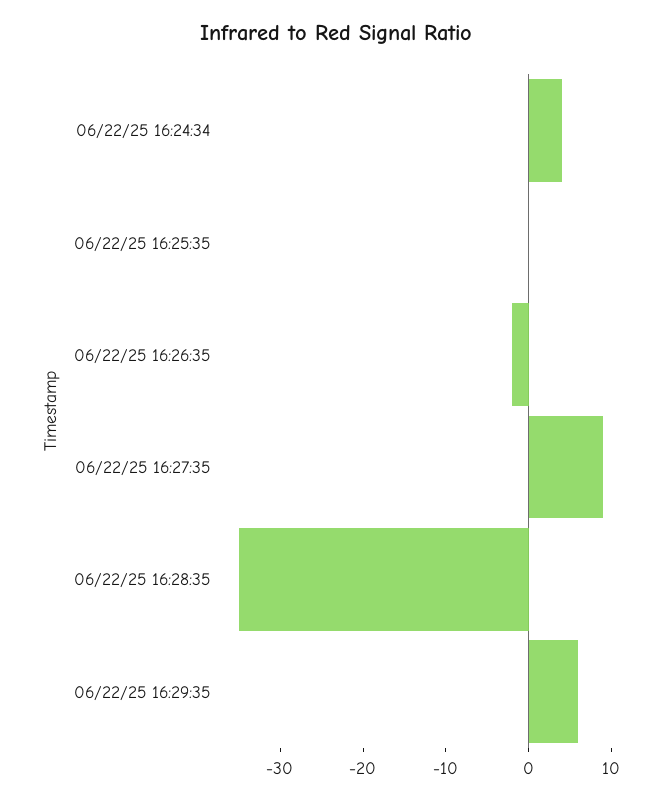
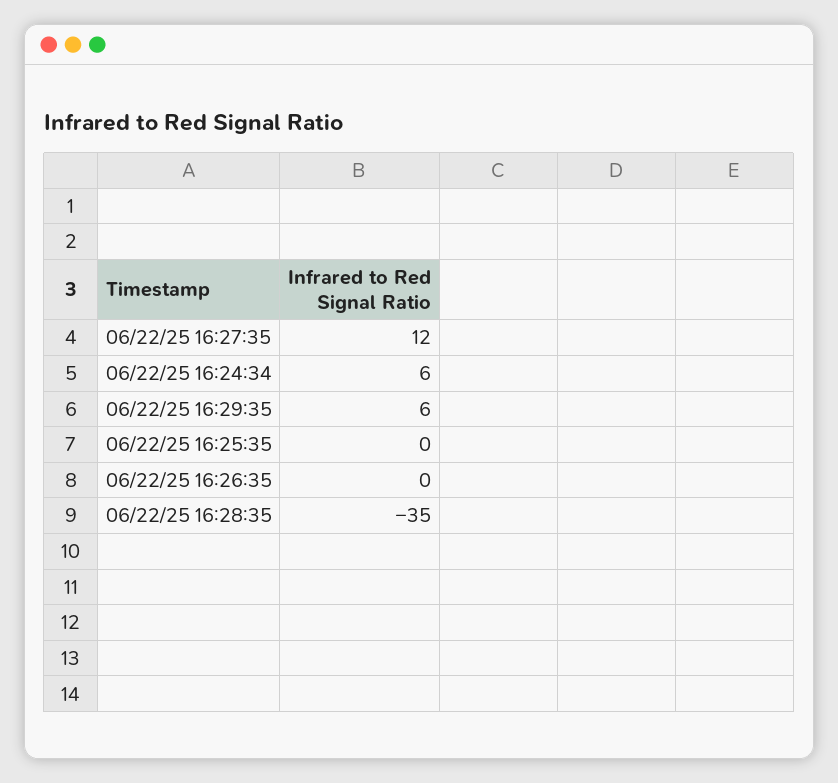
06/22/25 16:24:34: 4 -> 6
06/22/25 16:26:35: -2 -> 0
06/22/25 16:27:35: 9 -> 12

